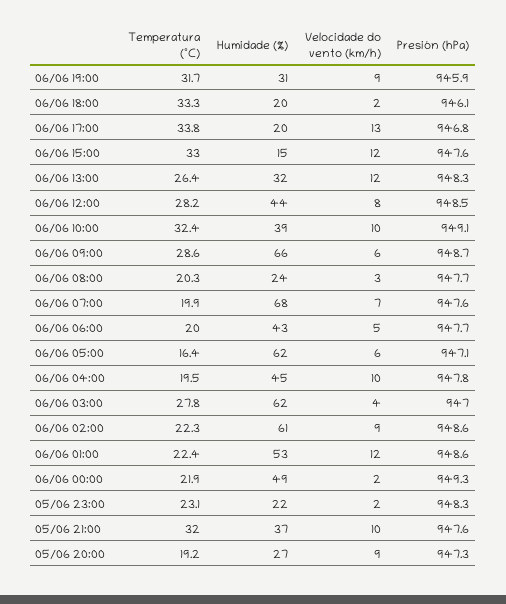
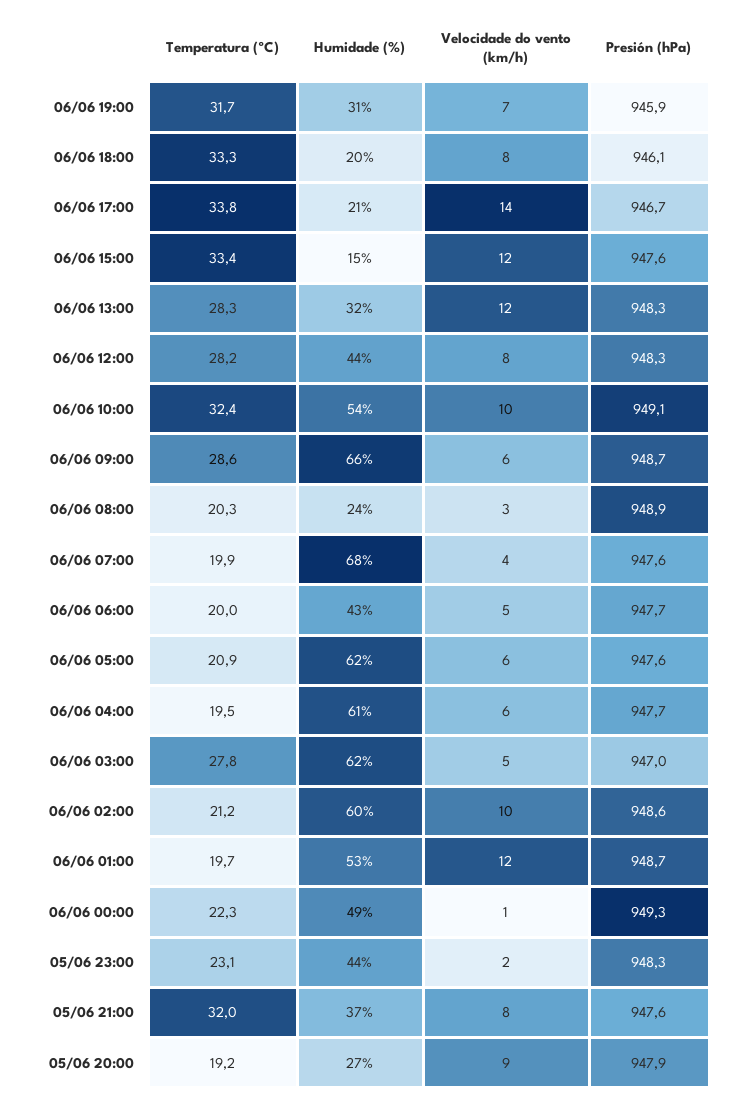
Velocidade do vento (km/h), 06/06 19:00: 9 -> 7
Velocidade do vento (km/h), 06/06 18:00: 2 -> 8
Humidade (%), 06/06 17:00: 20 -> 21
Velocidade do vento (km/h), 06/06 17:00: 13 -> 14
Presión (hPa), 06/06 17:00: 946.8 -> 946.7
Temperatura (ºC), 06/06 15:00: 33 -> 33.4
Temperatura (ºC), 06/06 13:00: 26.4 -> 28.3
Presión (hPa), 06/06 12:00: 948.5 -> 948.3
Humidade (%), 06/06 10:00: 39 -> 54
Presión (hPa), 06/06 08:00: 947.7 -> 948.9
Velocidade do vento (km/h), 06/06 07:00: 7 -> 4
Temperatura (ºC), 06/06 05:00: 16.4 -> 20.9
Presión (hPa), 06/06 05:00: 947.1 -> 947.6
Humidade (%), 06/06 04:00: 45 -> 61
Velocidade do vento (km/h), 06/06 04:00: 10 -> 6
Presión (hPa), 06/06 04:00: 947.8 -> 947.7
Velocidade do vento (km/h), 06/06 03:00: 4 -> 5
Temperatura (ºC), 06/06 02:00: 22.3 -> 21.2
Humidade (%), 06/06 02:00: 61 -> 60
Velocidade do vento (km/h), 06/06 02:00: 9 -> 10
Temperatura (ºC), 06/06 01:00: 22.4 -> 19.7
Presión (hPa), 06/06 01:00: 948.6 -> 948.7
Temperatura (ºC), 06/06 00:00: 21.9 -> 22.3
Velocidade do vento (km/h), 06/06 00:00: 2 -> 1
Humidade (%), 05/06 23:00: 22 -> 44
Velocidade do vento (km/h), 05/06 21:00: 10 -> 8
Presión (hPa), 05/06 20:00: 947.3 -> 947.9

